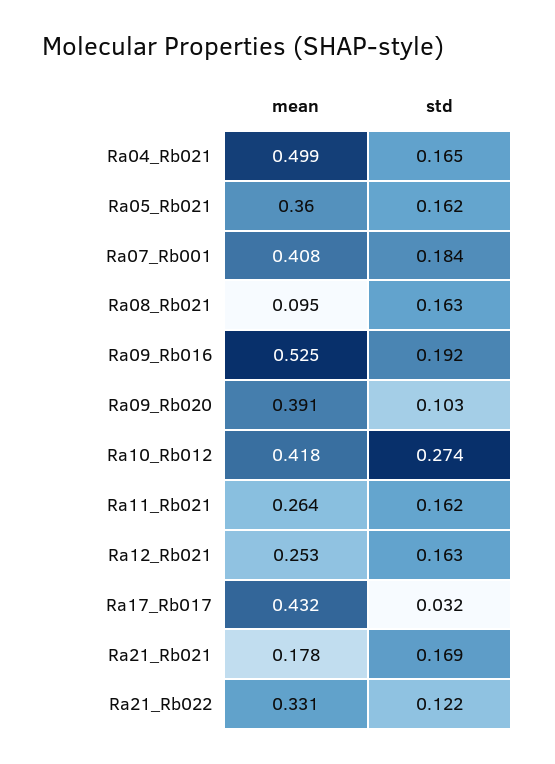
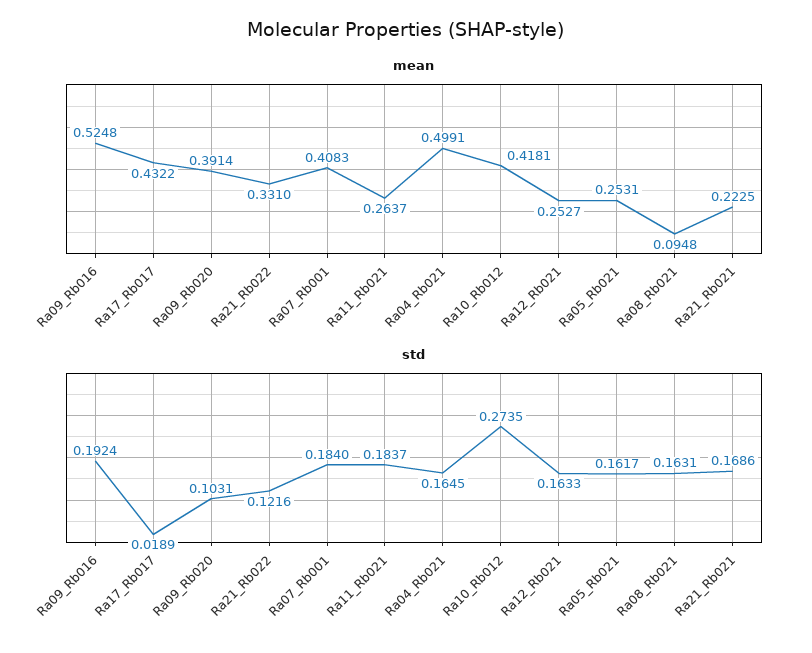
mean, Ra05_Rb021: 0.36 -> 0.2531
std, Ra11_Rb021: 0.162 -> 0.1837
std, Ra17_Rb017: 0.032 -> 0.0189
mean, Ra21_Rb021: 0.178 -> 0.2225

